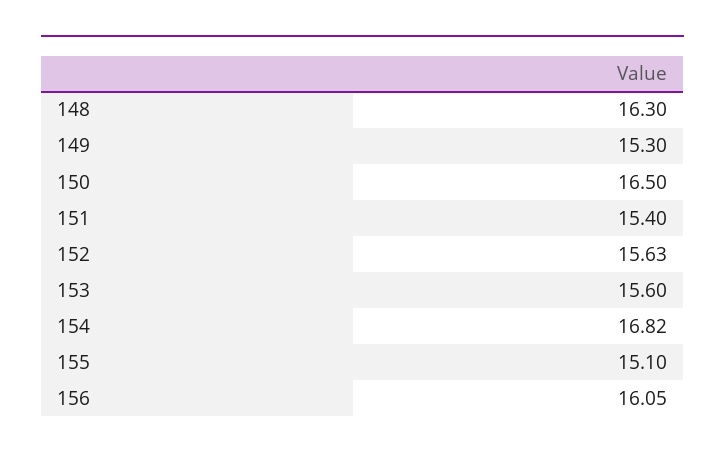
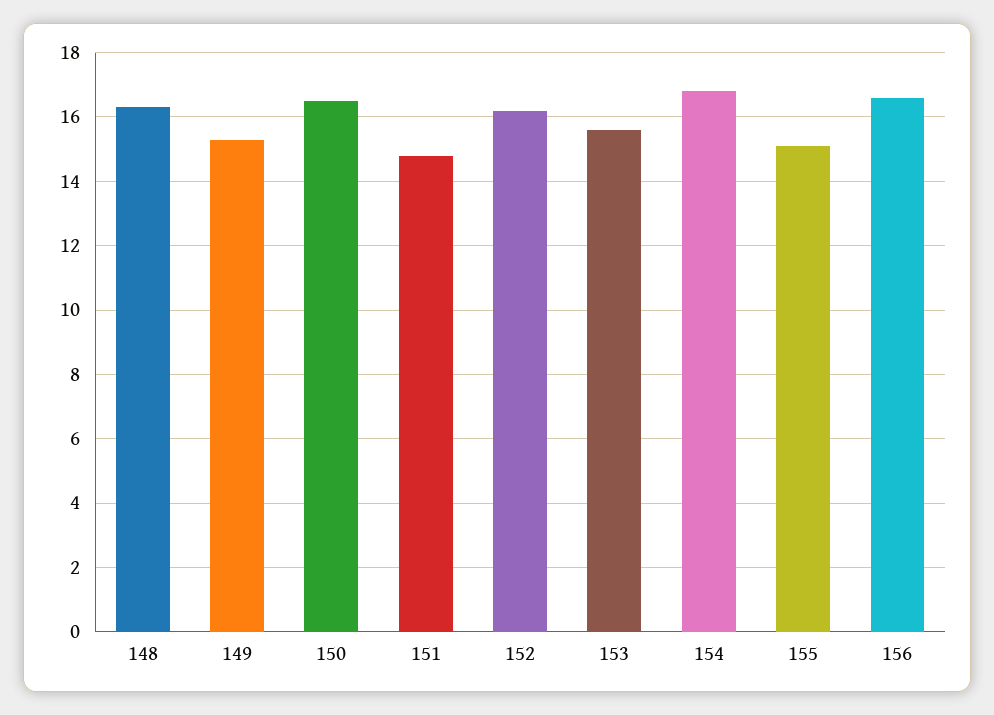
151: 15.4 -> 14.8
152: 15.63 -> 16.2
156: 16.05 -> 16.6

